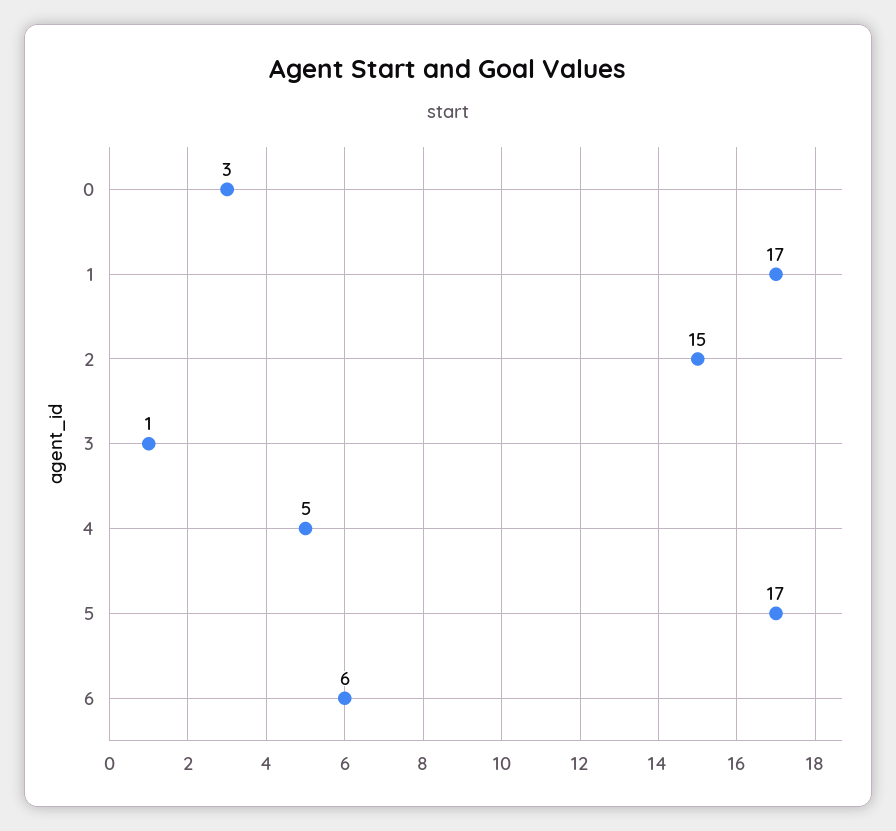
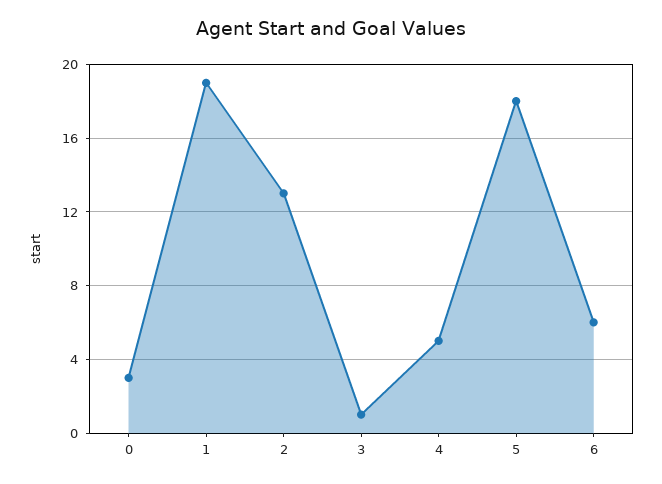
1: 17 -> 19
2: 15 -> 13
5: 17 -> 18

